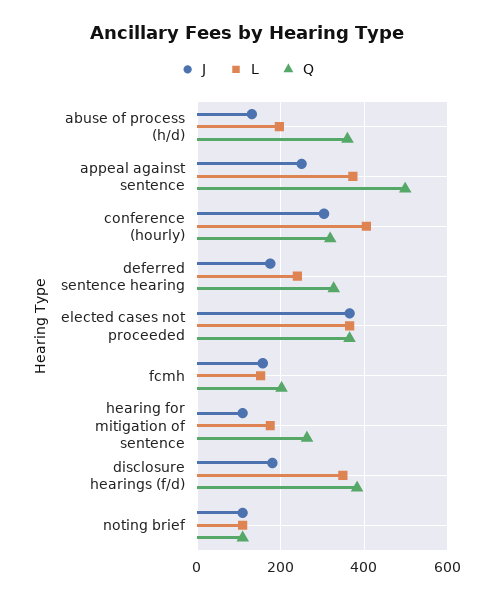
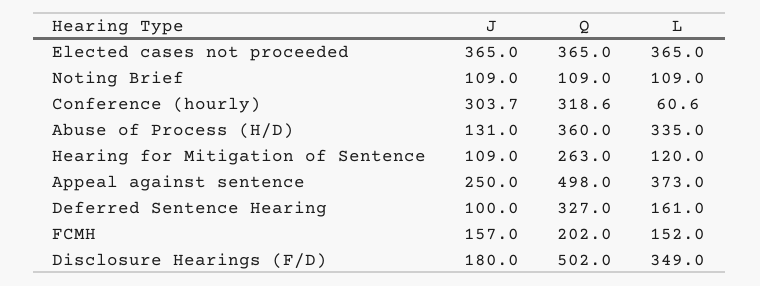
L, abuse of process (h/d): 200 -> 335
L, conference (hourly): 400 -> 60.6
J, deferred sentence hearing: 180 -> 100
L, deferred sentence hearing: 240 -> 161
L, hearing for mitigation of sentence: 180 -> 120
Q, disclosure hearings (f/d): 380 -> 502

